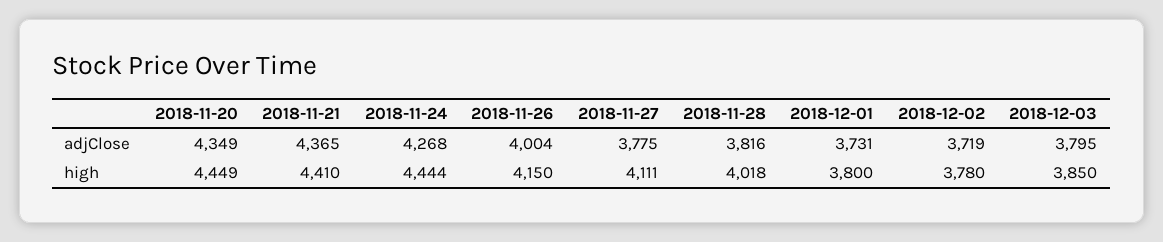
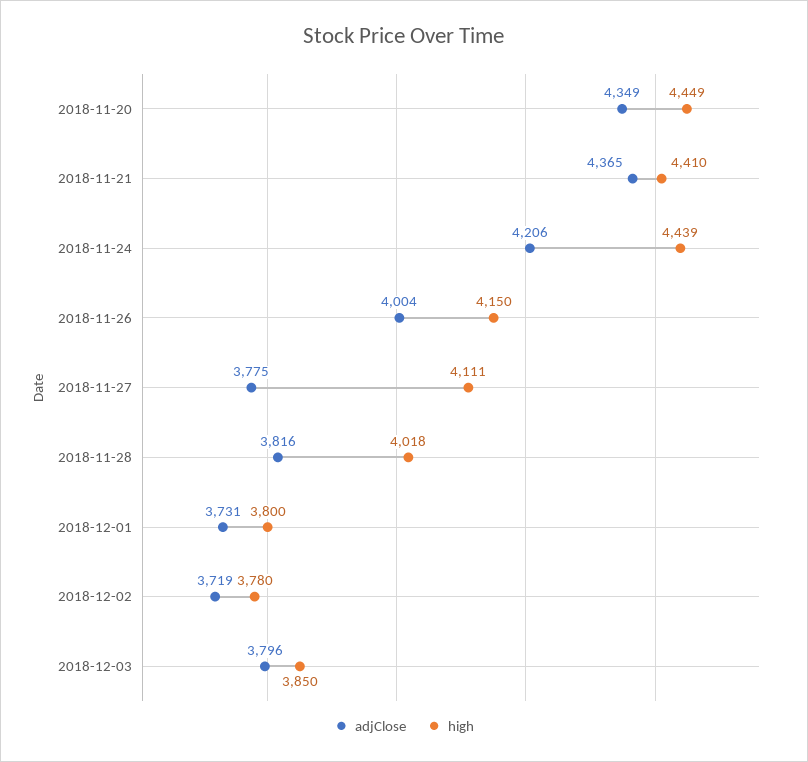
adjClose, 2018-11-24: 4268 -> 4206
adjClose, 2018-12-03: 3795 -> 3796
high, 2018-11-24: 4444 -> 4439

